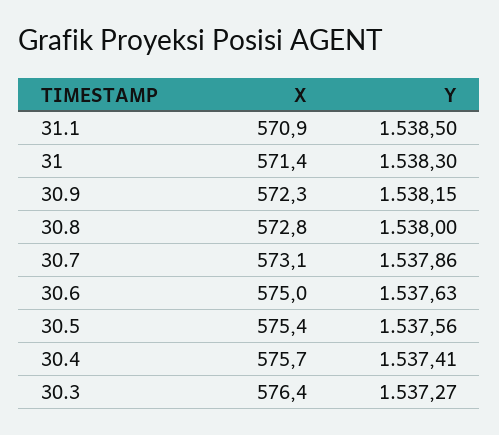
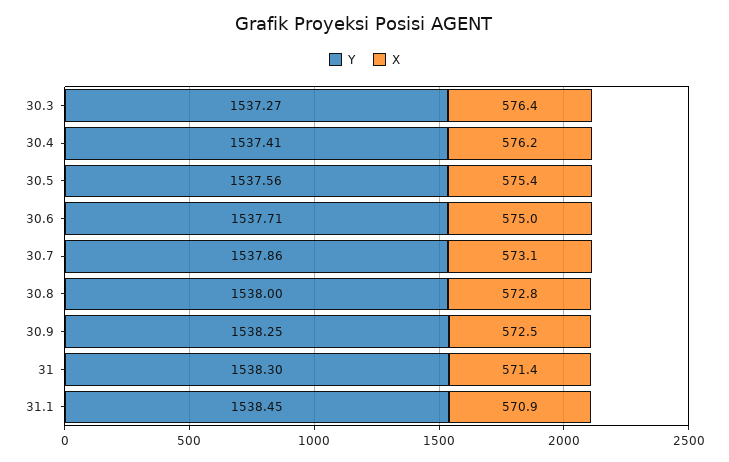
Y, 31.1: 1538.5 -> 1538.45
X, 30.9: 572.3 -> 572.5
Y, 30.9: 1538.15 -> 1538.25
Y, 30.6: 1537.63 -> 1537.71
X, 30.4: 575.7 -> 576.2

